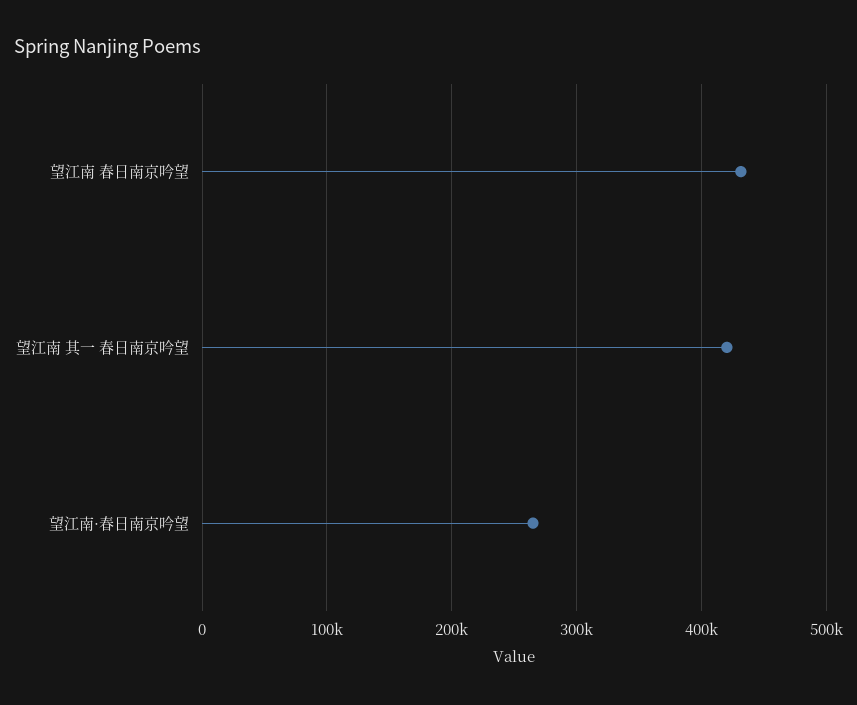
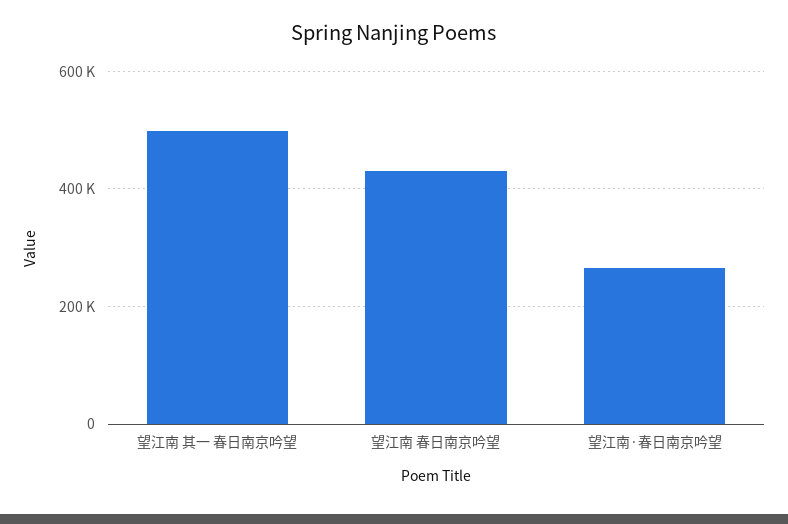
望江南 其一 春日南京吟望: 420000 -> 500000

